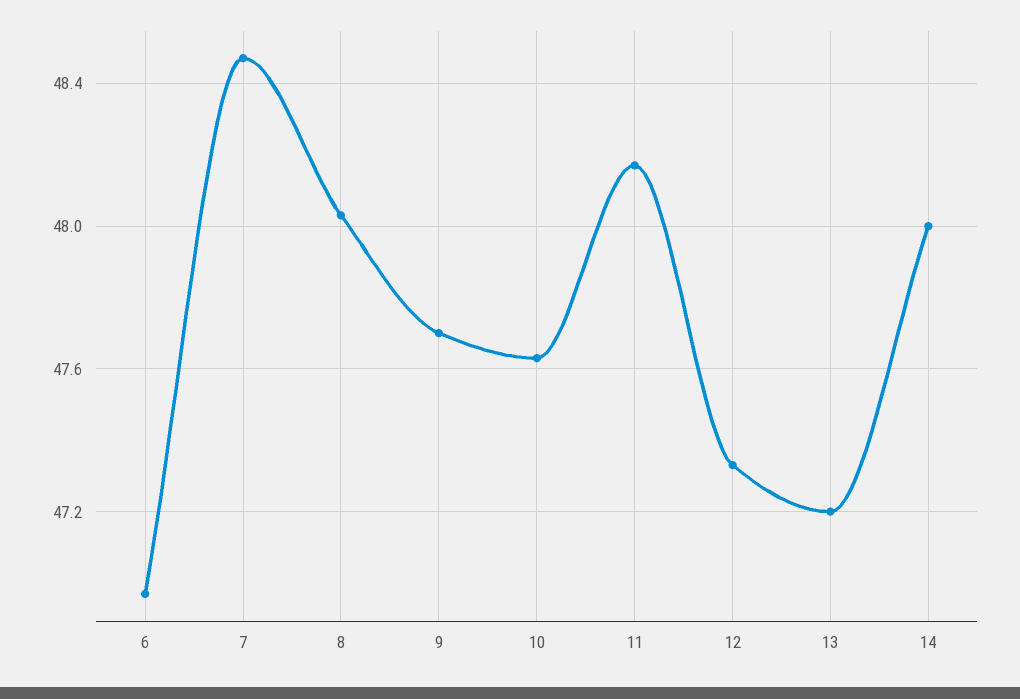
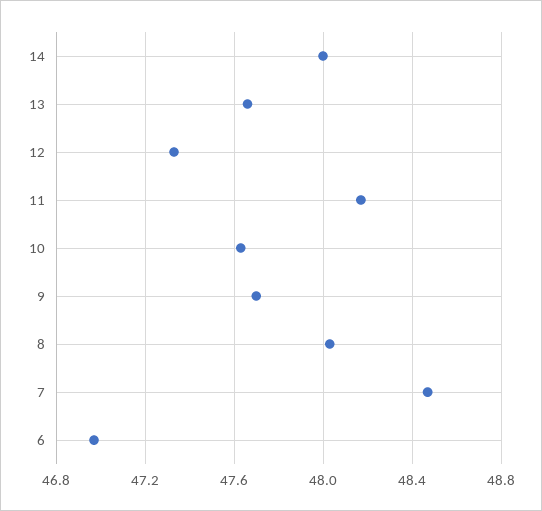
13: 47.2 -> 47.65

